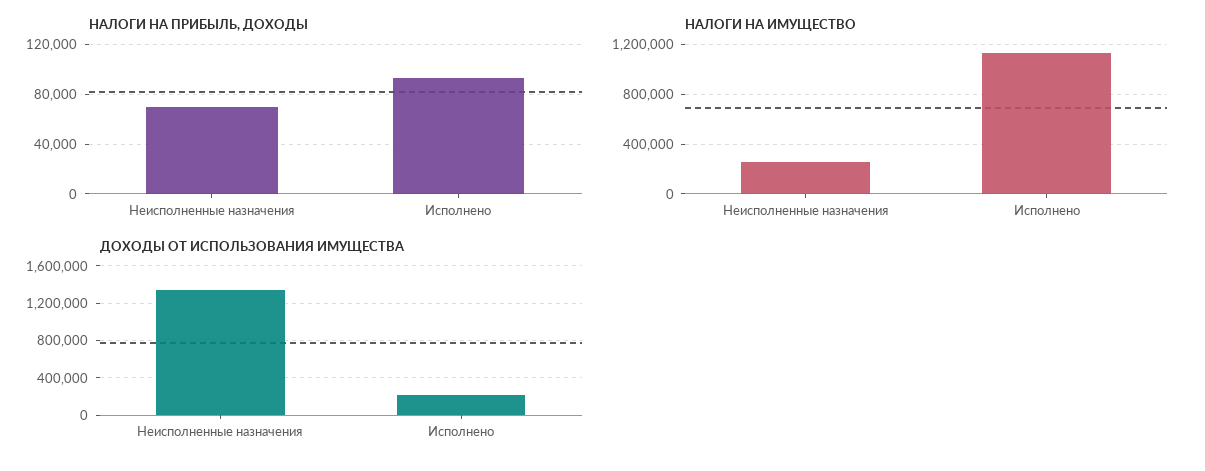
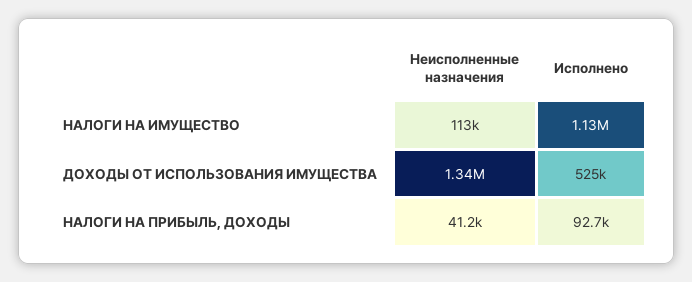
НАЛОГИ НА ПРИБЫЛЬ, ДОХОДЫ, Неисполненные назначения: 70000 -> 41200
НАЛОГИ НА ИМУЩЕСТВО, Неисполненные назначения: 250000 -> 113000
ДОХОДЫ ОТ ИСПОЛЬЗОВАНИЯ ИМУЩЕСТВА, Исполнено: 200000 -> 525000

